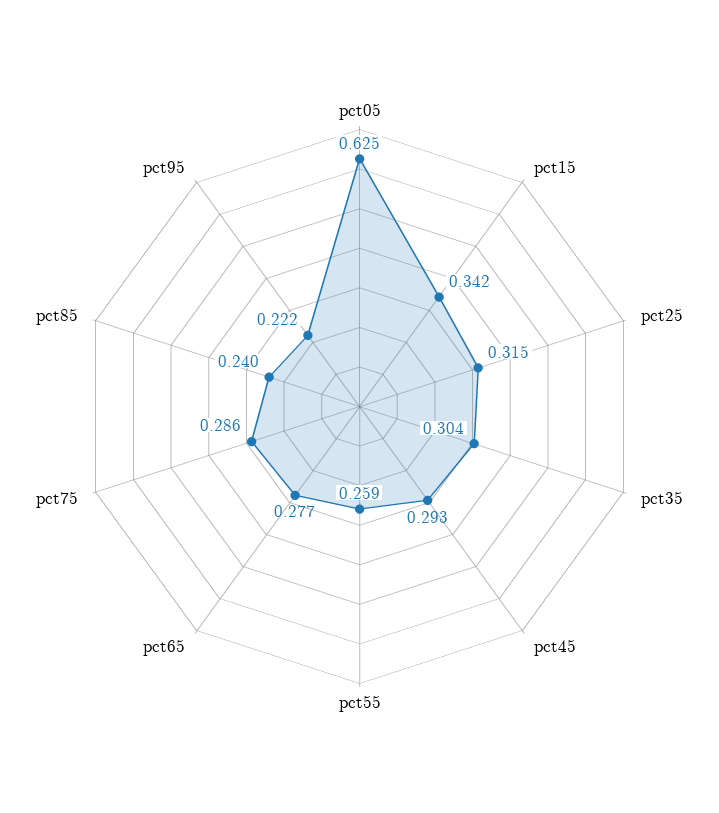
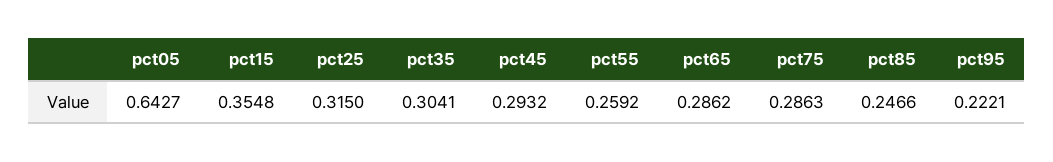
pct05: 0.625 -> 0.6427
pct15: 0.342 -> 0.3548
pct65: 0.277 -> 0.2862
pct85: 0.24 -> 0.2466

